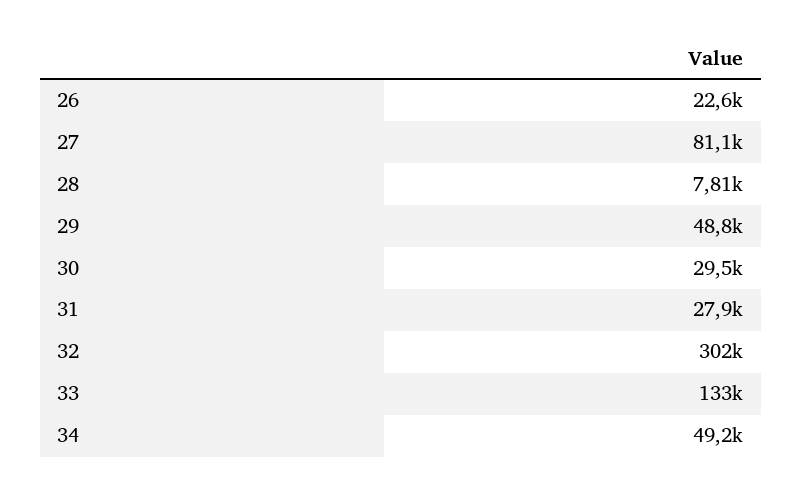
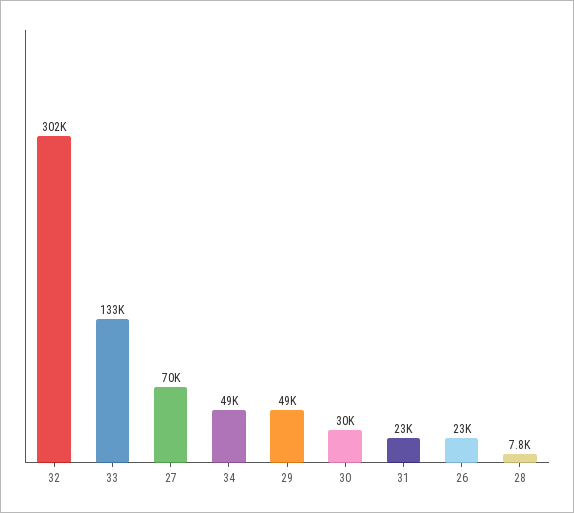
27: 81100 -> 70000
31: 27900 -> 23000

